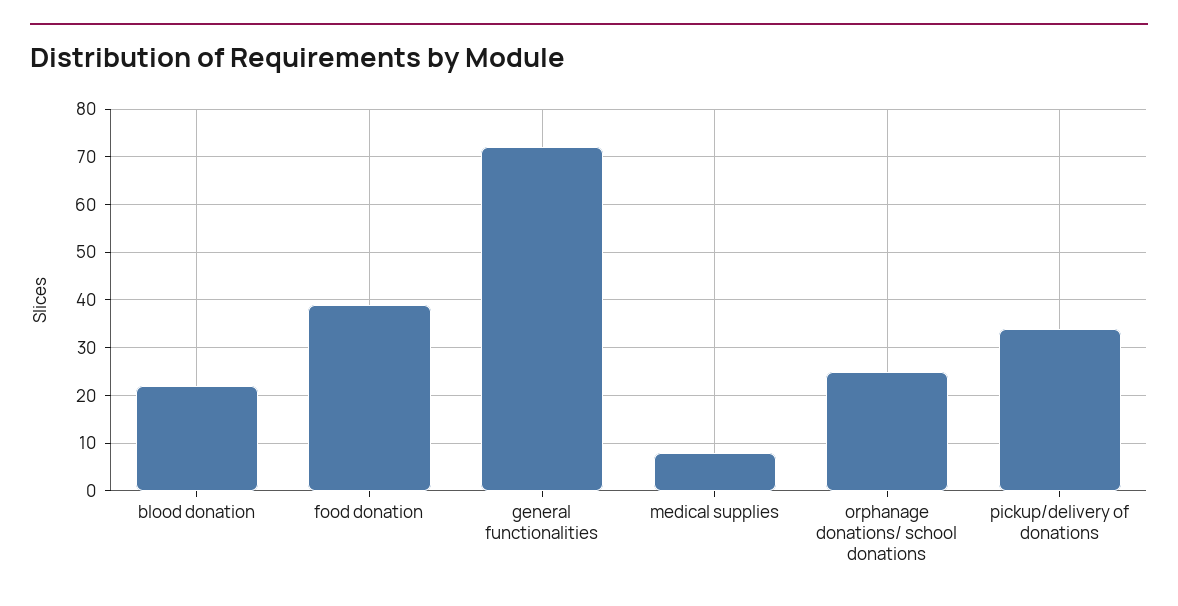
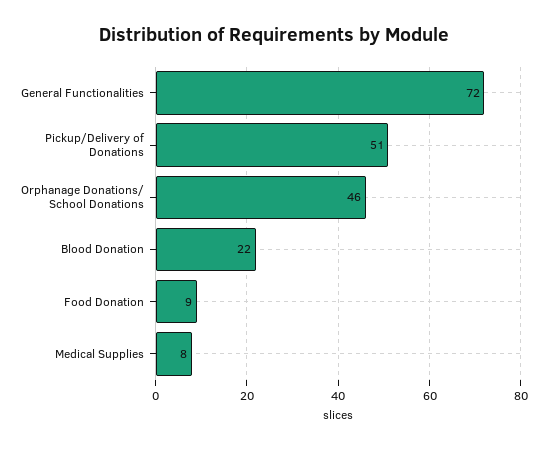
food donation: 40 -> 9
orphanage donations/ school donations: 25 -> 46
pickup/delivery of donations: 35 -> 51

